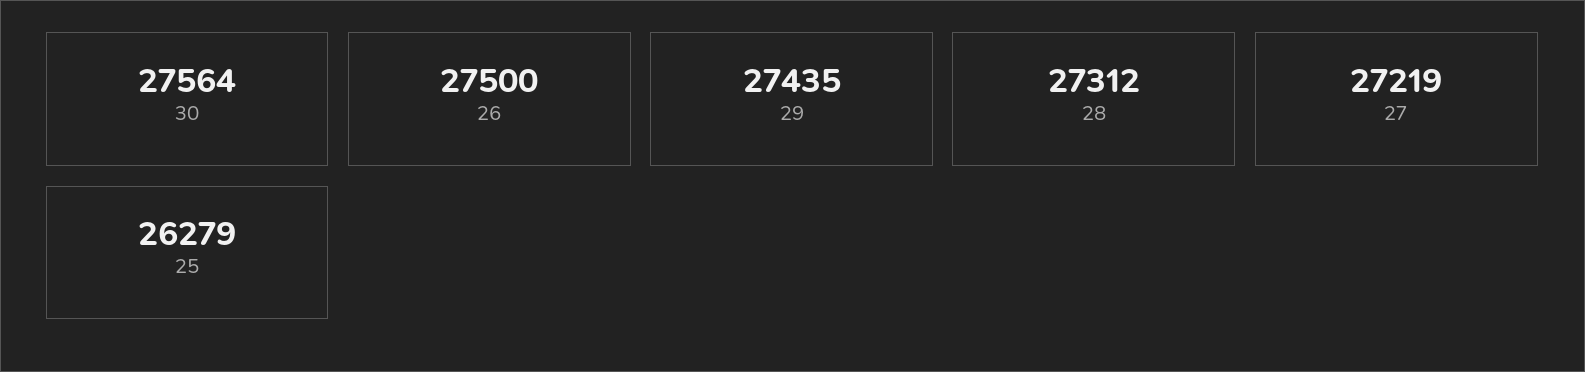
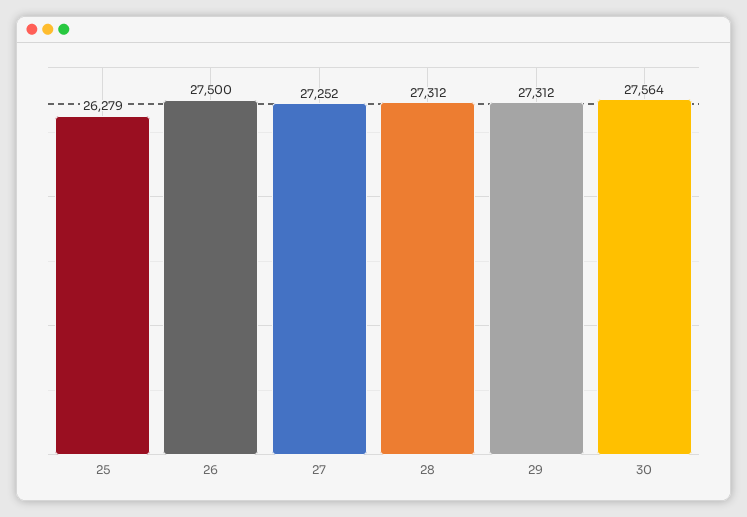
29: 27435 -> 27312
27: 27219 -> 27252

